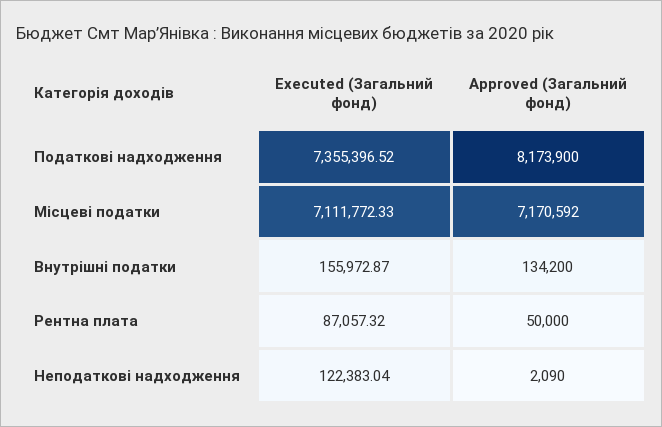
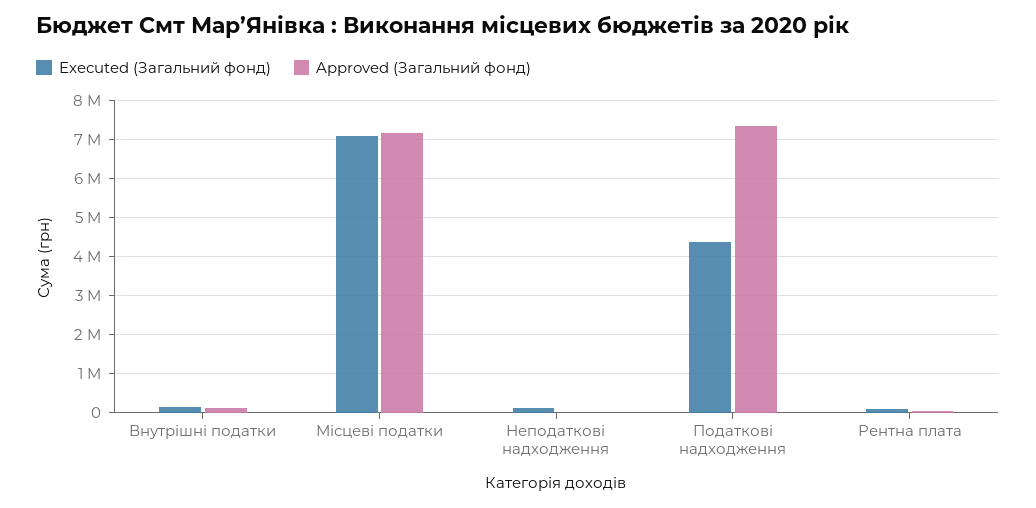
Executed (Загальний фонд), Податкові надходження: 7355396.52 -> 4400000
Approved (Загальний фонд), Податкові надходження: 8173900 -> 7400000

